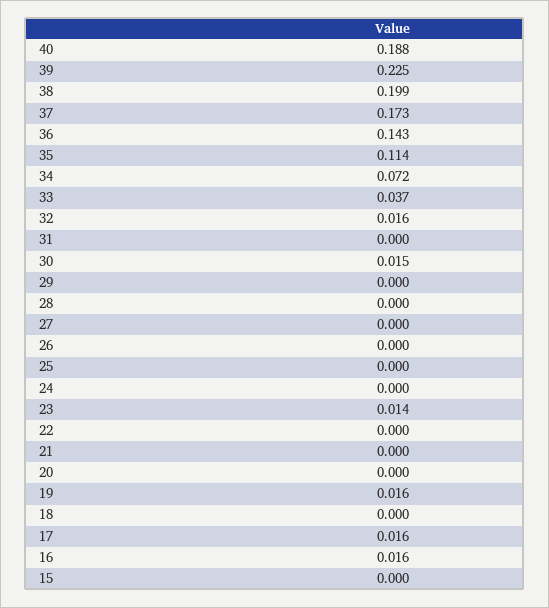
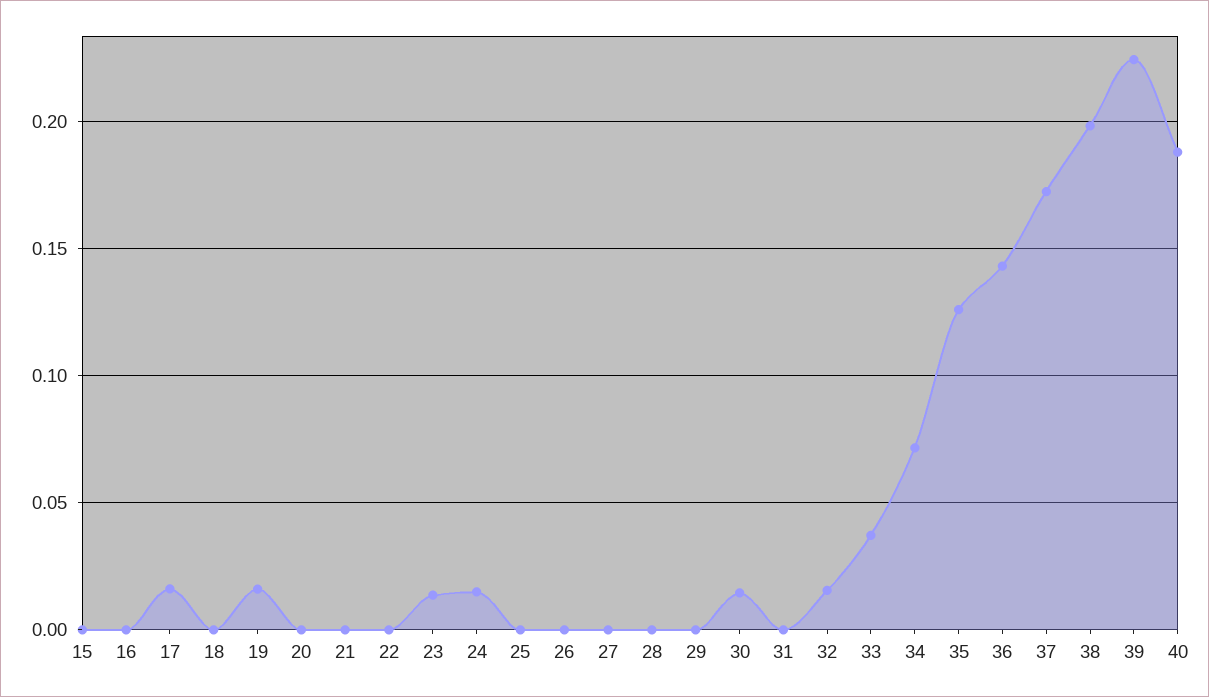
35: 0.114 -> 0.125
24: 0 -> 0.015
16: 0.016 -> 0

